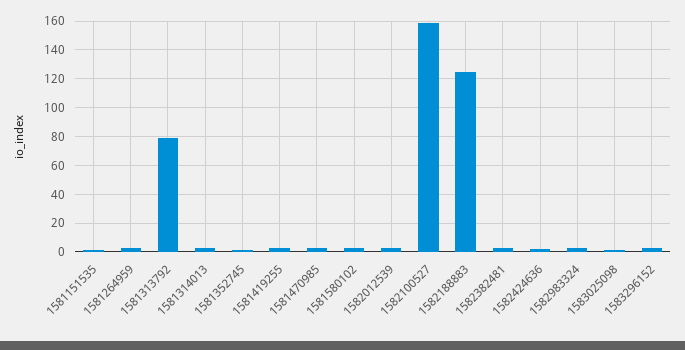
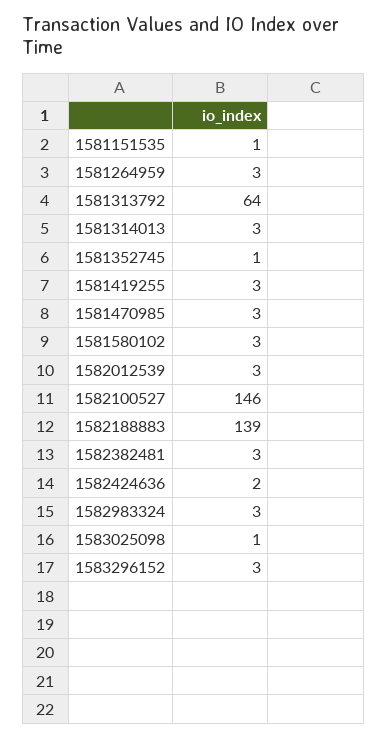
1581313792: 80 -> 64
1582100527: 160 -> 146
1582188883: 125 -> 139

